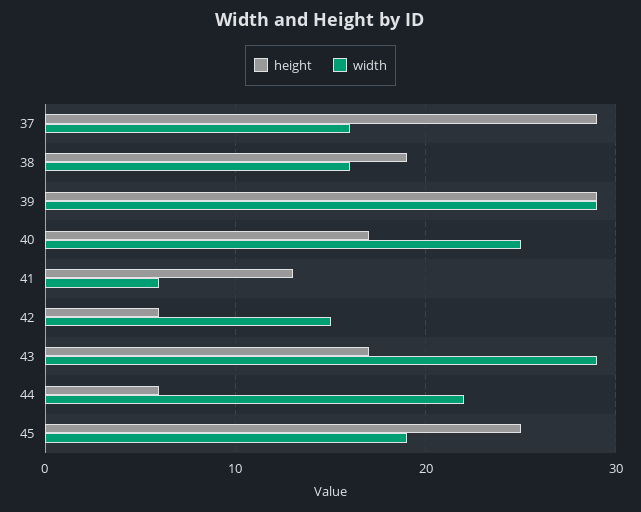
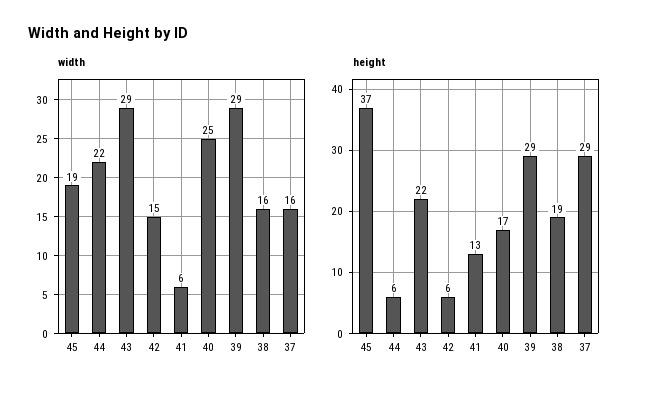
height, 43: 17 -> 22
height, 45: 25 -> 37

